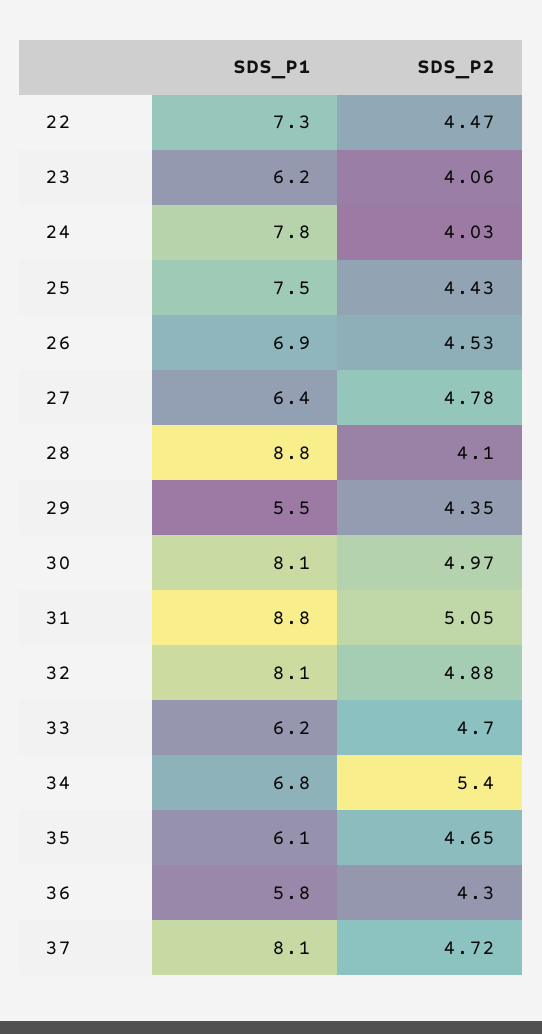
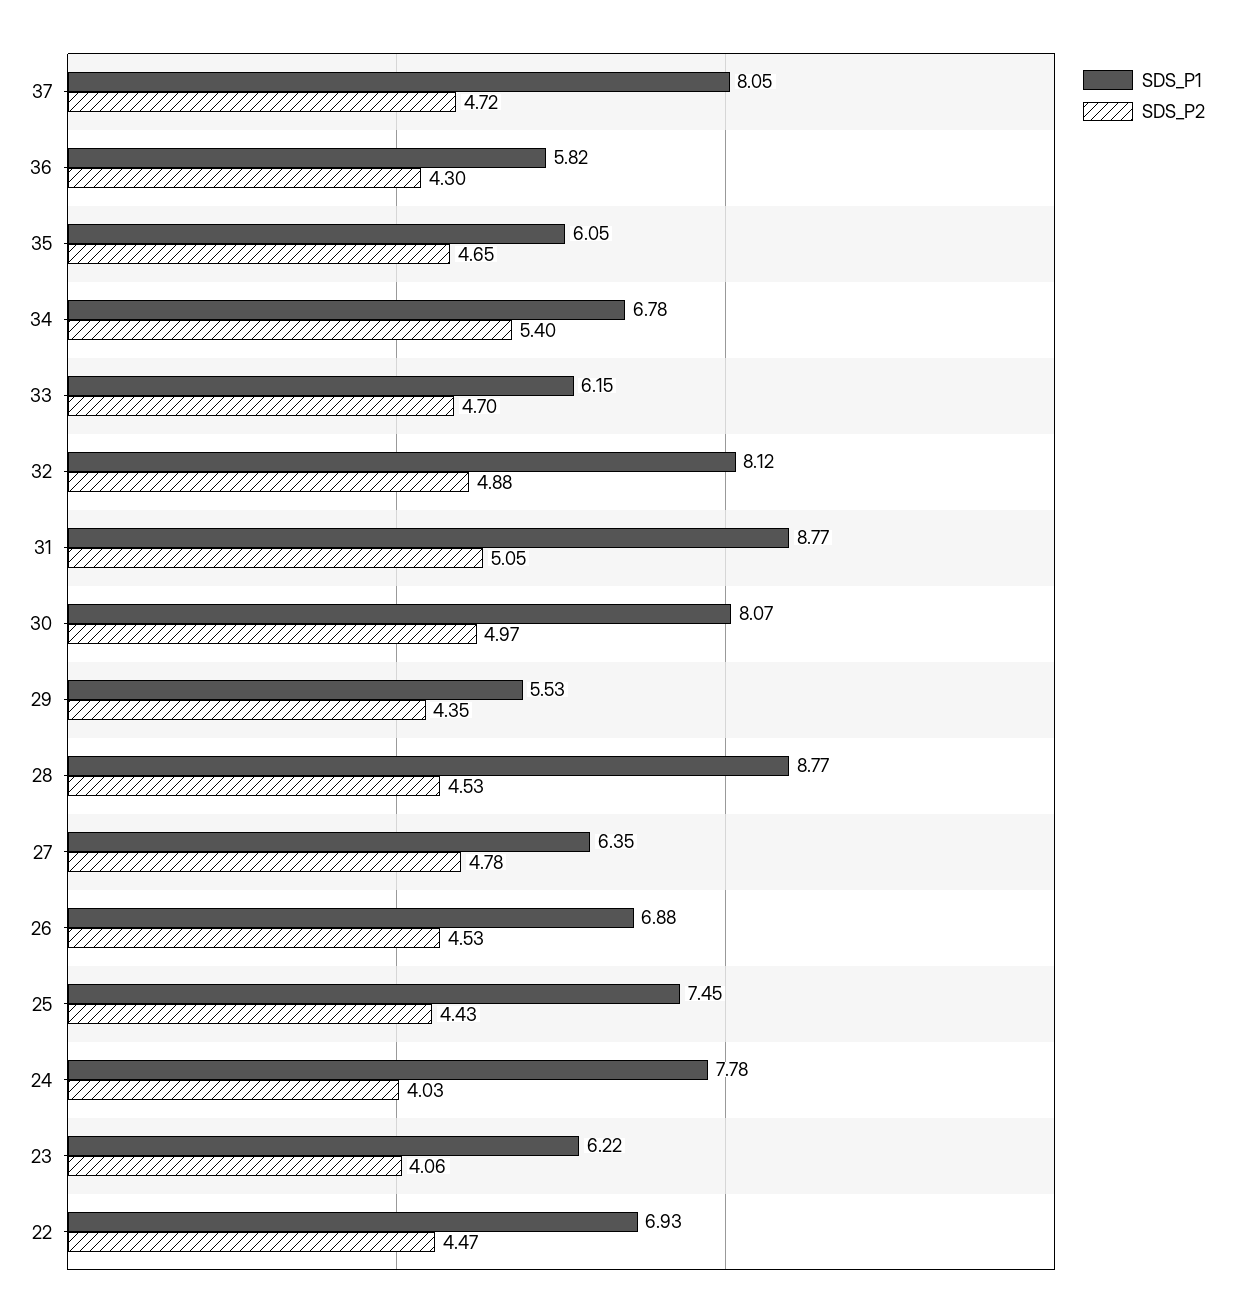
SDS_P1, 22: 7.3 -> 6.93
SDS_P2, 28: 4.1 -> 4.53

